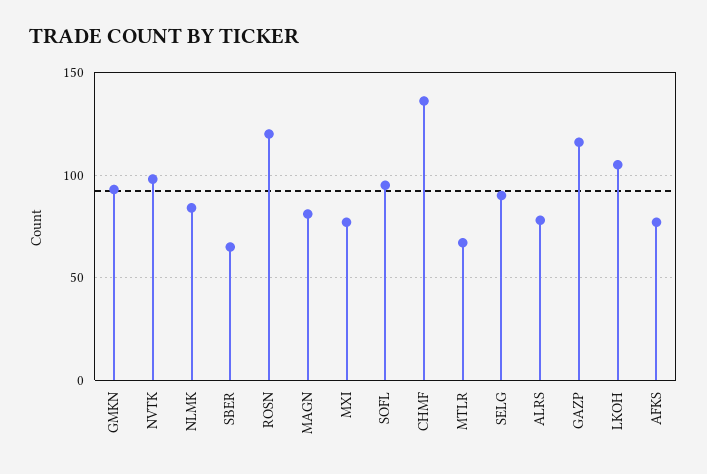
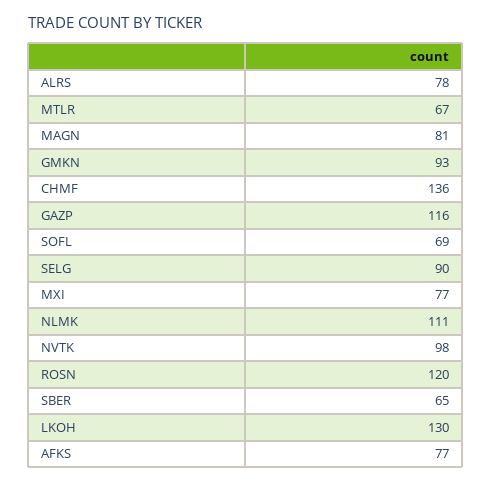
NLMK: 85 -> 111
SOFL: 95 -> 69
LKOH: 105 -> 130

